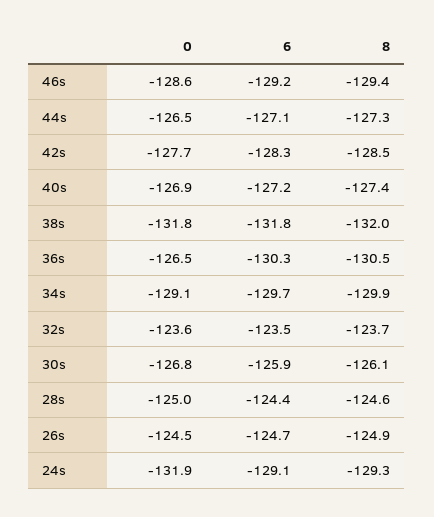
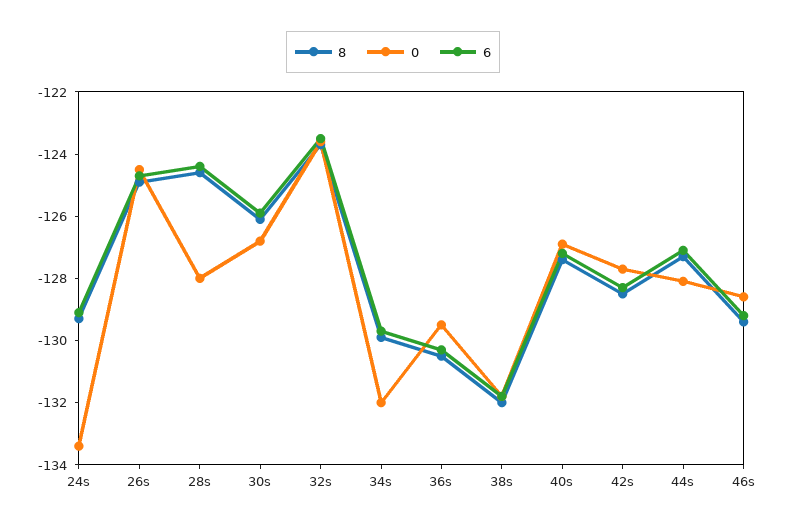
0, 44s: -126.5 -> -128
0, 36s: -126.5 -> -129.5
0, 34s: -129.1 -> -132
0, 28s: -125 -> -128
0, 24s: -131.9 -> -133.5

